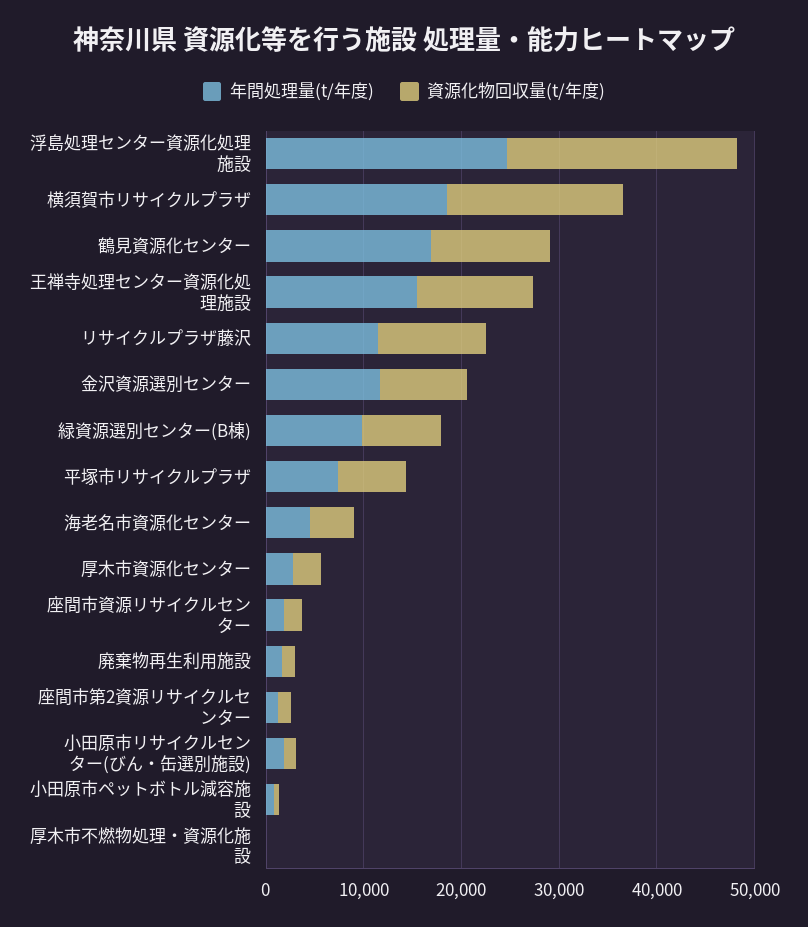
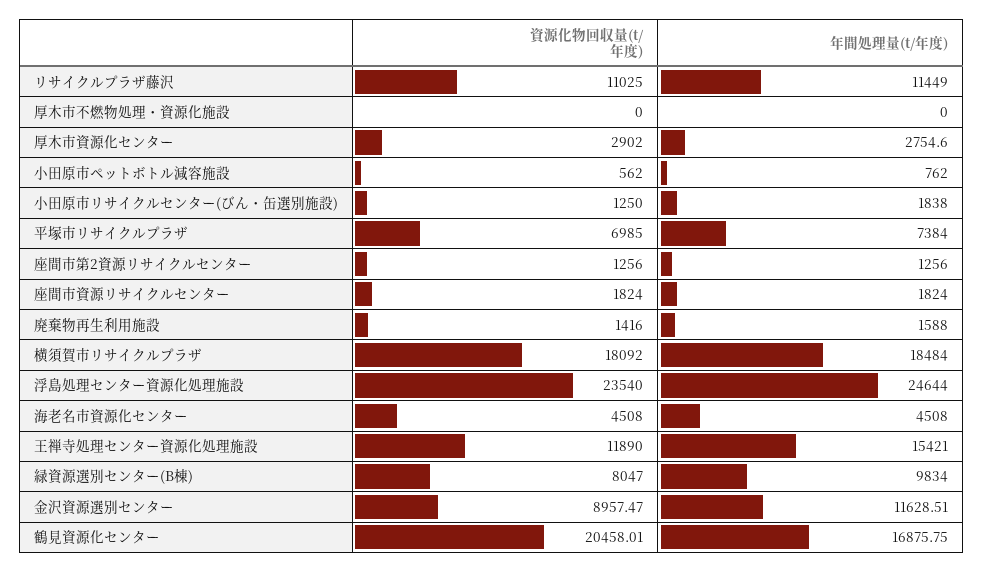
資源化物回収量(t/年度), 鶴見資源化センター: 12000 -> 20458.01

